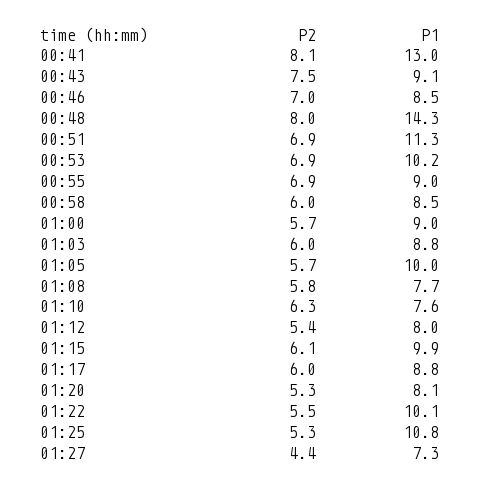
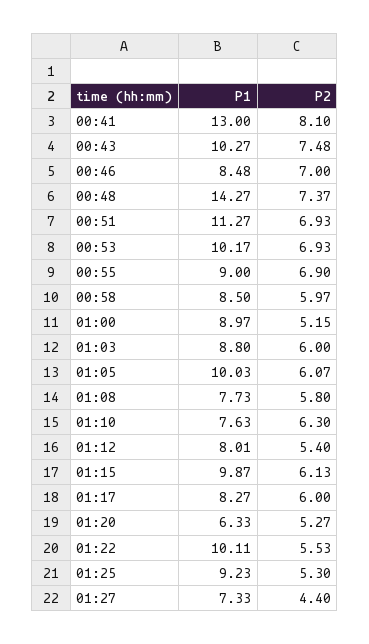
P1, 00:43: 9.1 -> 10.27
P2, 00:48: 8 -> 7.37
P2, 01:00: 5.7 -> 5.15
P2, 01:05: 5.7 -> 6.07
P1, 01:17: 8.8 -> 8.27
P1, 01:20: 8.1 -> 6.33
P1, 01:25: 10.8 -> 9.23

